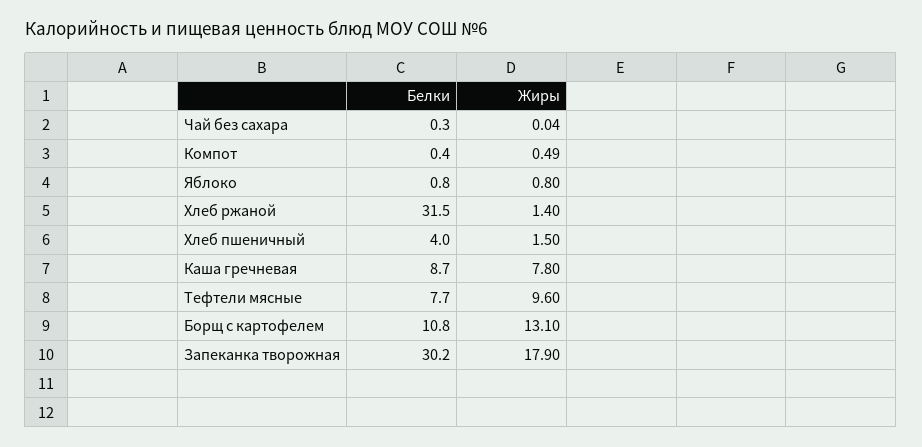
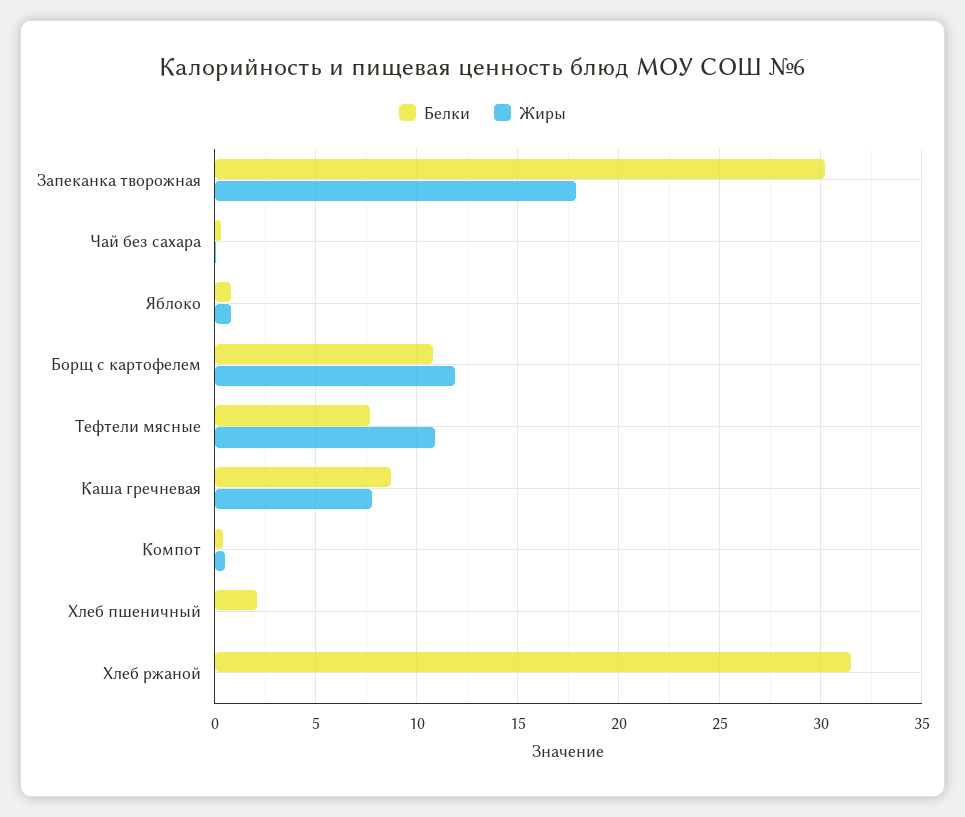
Жиры, Хлеб ржаной: 1.4 -> 0
Белки, Хлеб пшеничный: 4 -> 2
Жиры, Хлеб пшеничный: 1.5 -> 0
Жиры, Тефтели мясные: 9.6 -> 11
Жиры, Борщ с картофелем: 13.1 -> 12

